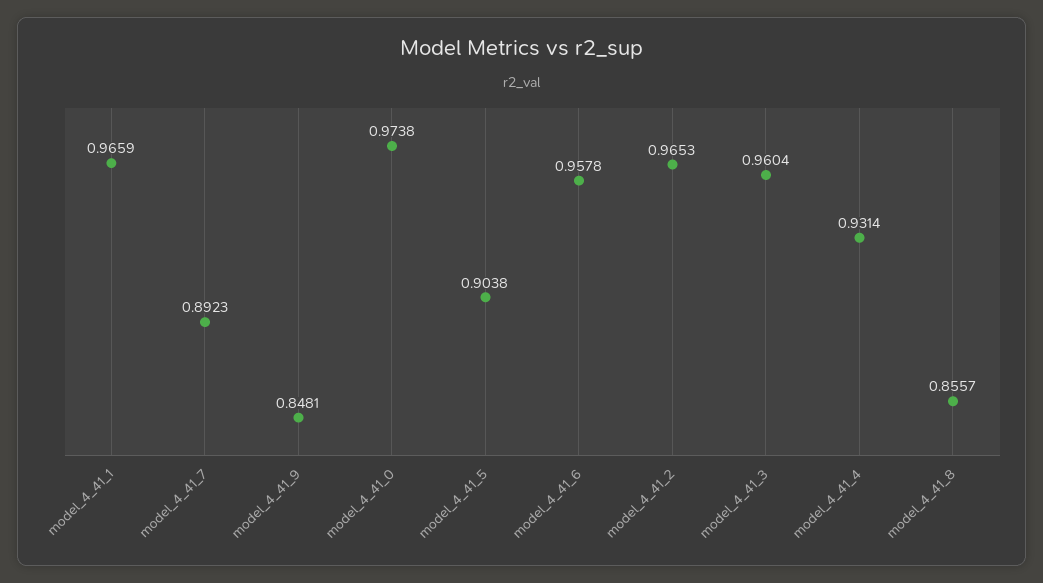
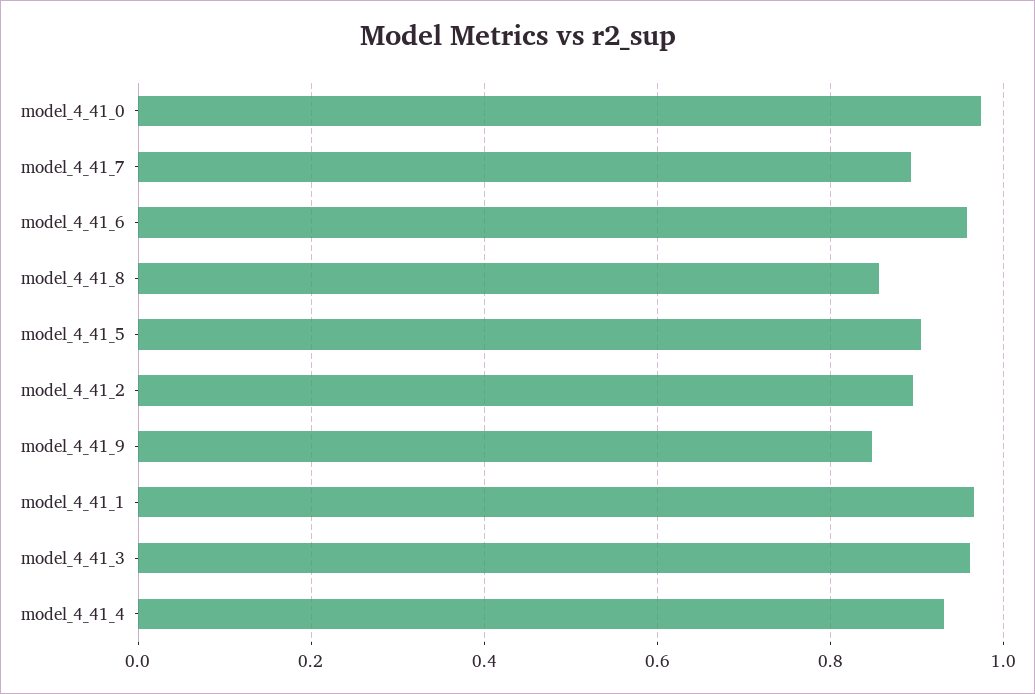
model_4_41_2: 0.9653 -> 0.9

